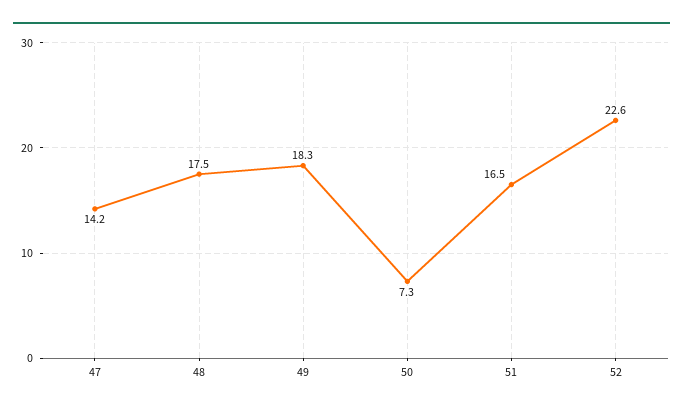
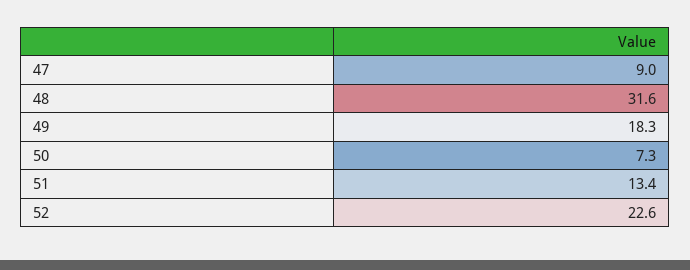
47: 14.2 -> 9
48: 17.5 -> 31.6
51: 16.5 -> 13.4

